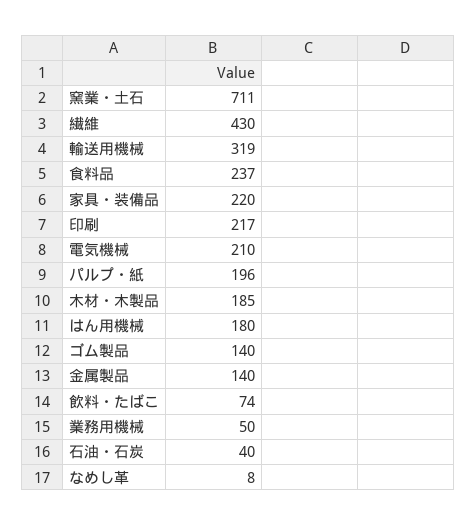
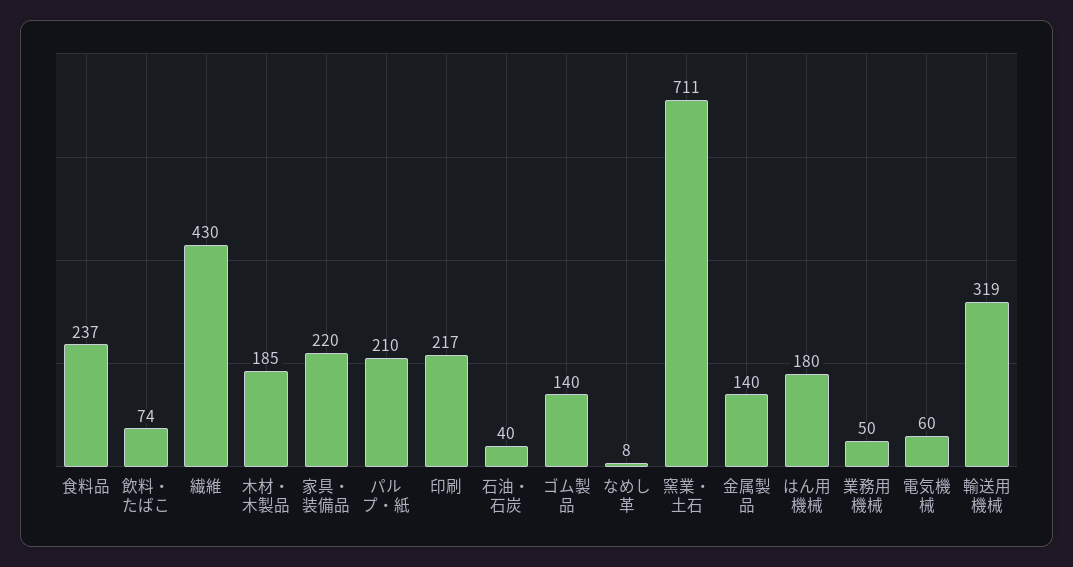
電気機械: 210 -> 60
パルプ・紙: 196 -> 210

